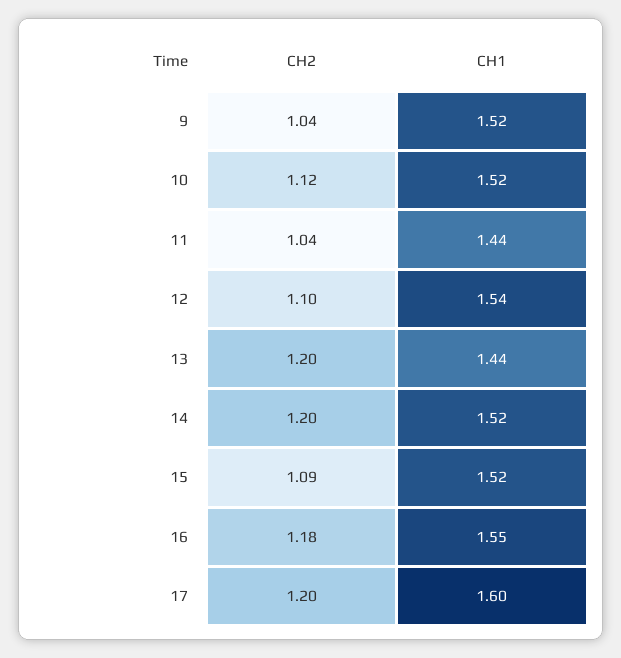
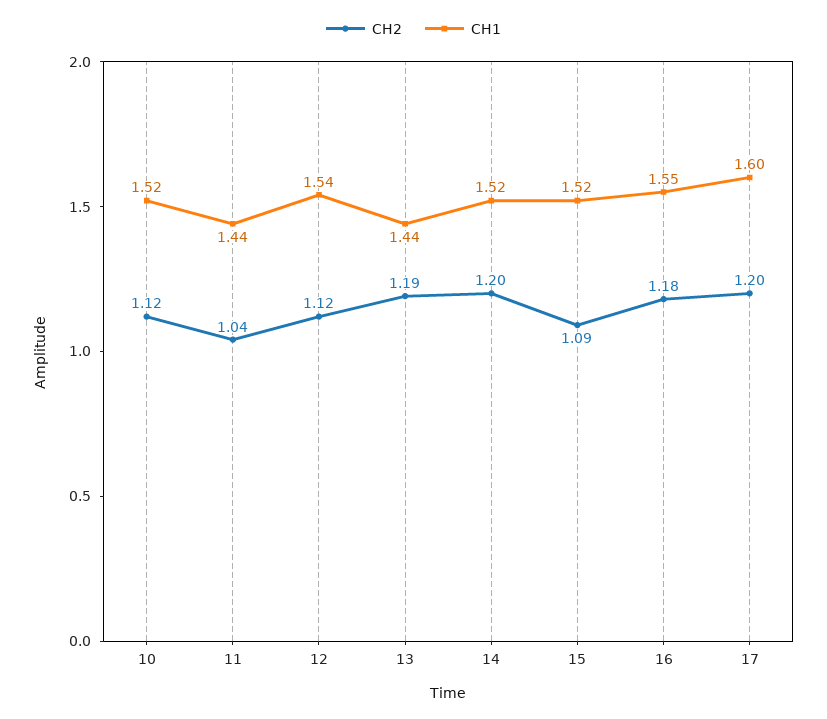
CH2, 9: 1.04 -> none
CH1, 9: 1.52 -> none
CH2, 12: 1.1 -> 1.12
CH2, 13: 1.2 -> 1.19

